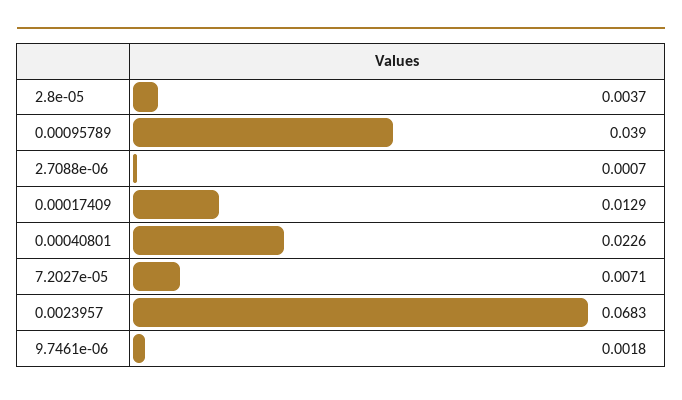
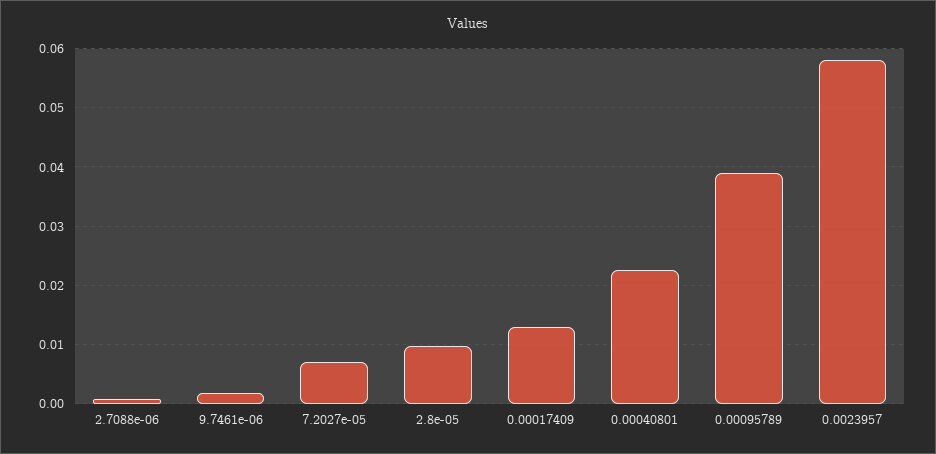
2.8e-05: 0.0037 -> 0.01
0.0023957: 0.0683 -> 0.058

